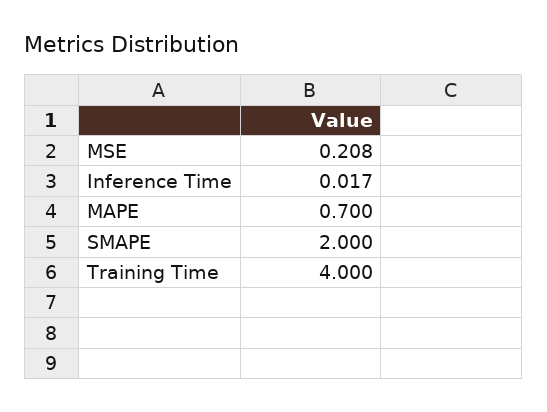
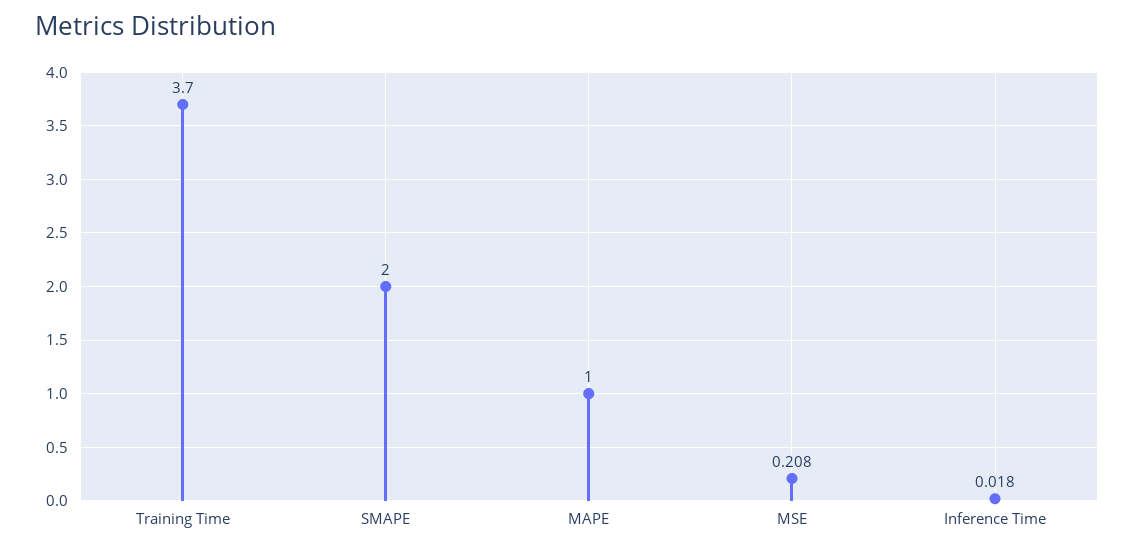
Inference Time: 0.017 -> 0.018
MAPE: 0.7 -> 1
Training Time: 4 -> 3.7

